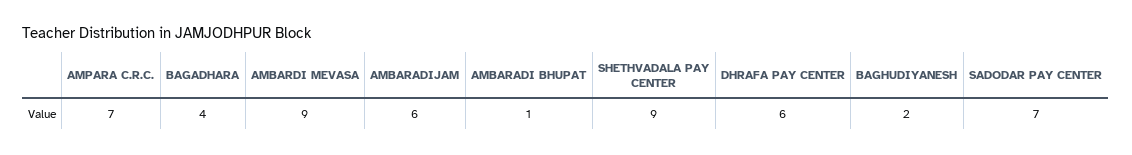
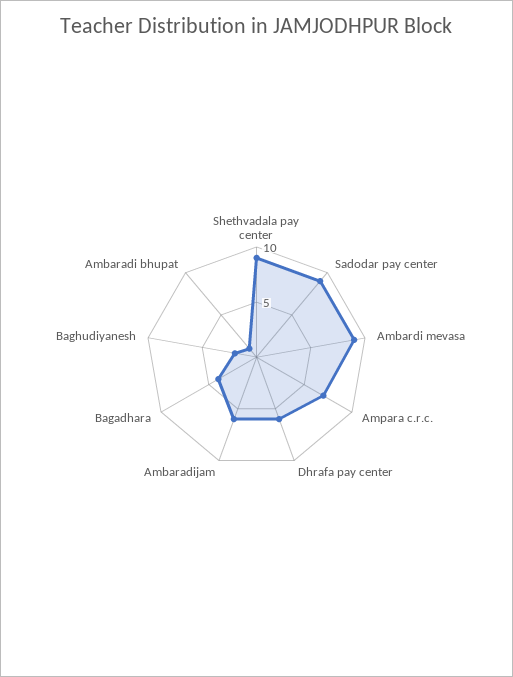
SADODAR PAY CENTER: 7 -> 9

